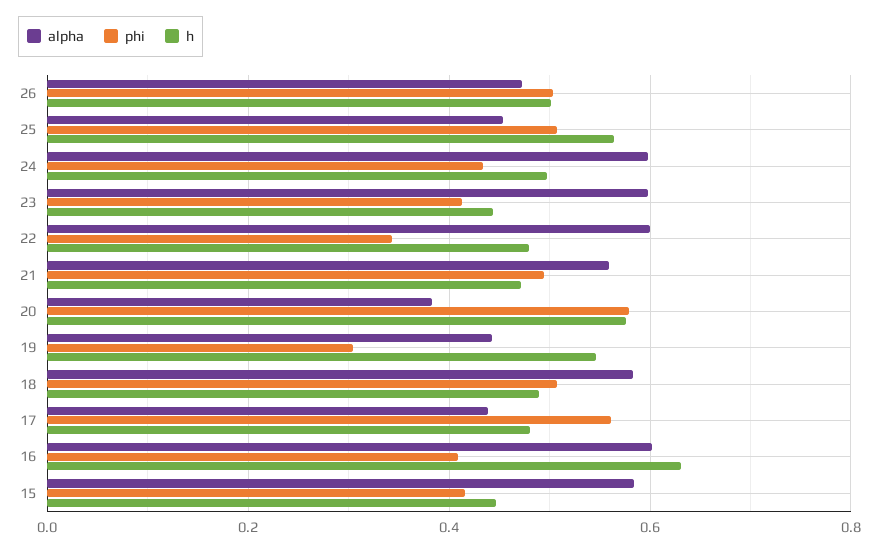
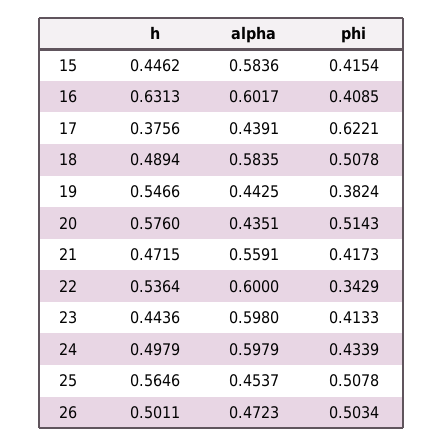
h, 22: 0.48 -> 0.5364
phi, 21: 0.5 -> 0.4173
alpha, 20: 0.38 -> 0.4351
phi, 20: 0.58 -> 0.5143
phi, 19: 0.3 -> 0.3824
phi, 17: 0.56 -> 0.6221
h, 17: 0.48 -> 0.3756

